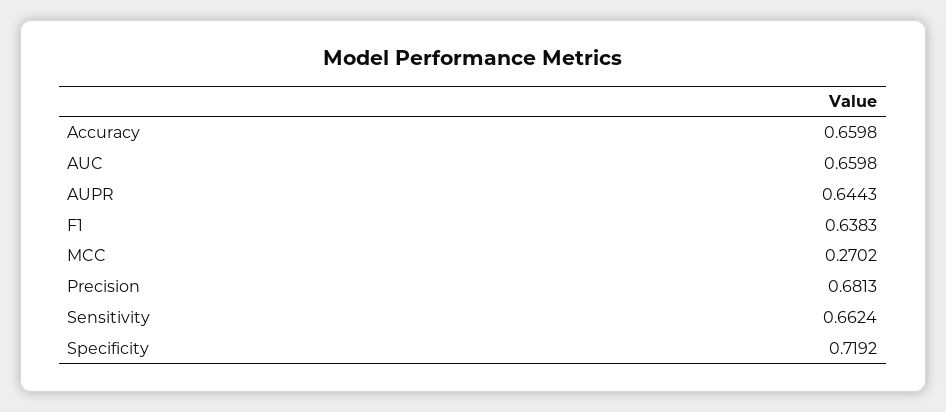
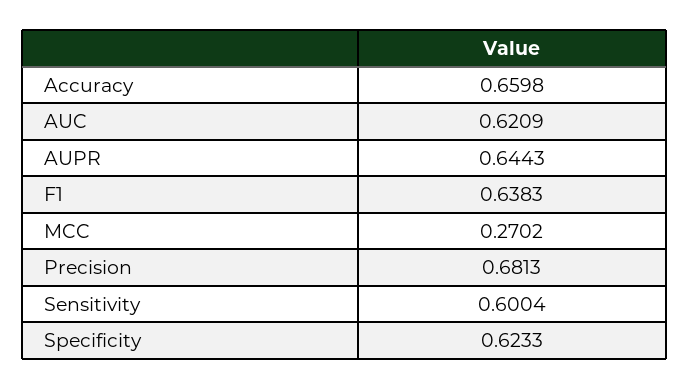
AUC: 0.6598 -> 0.6209
Sensitivity: 0.6624 -> 0.6004
Specificity: 0.7192 -> 0.6233

